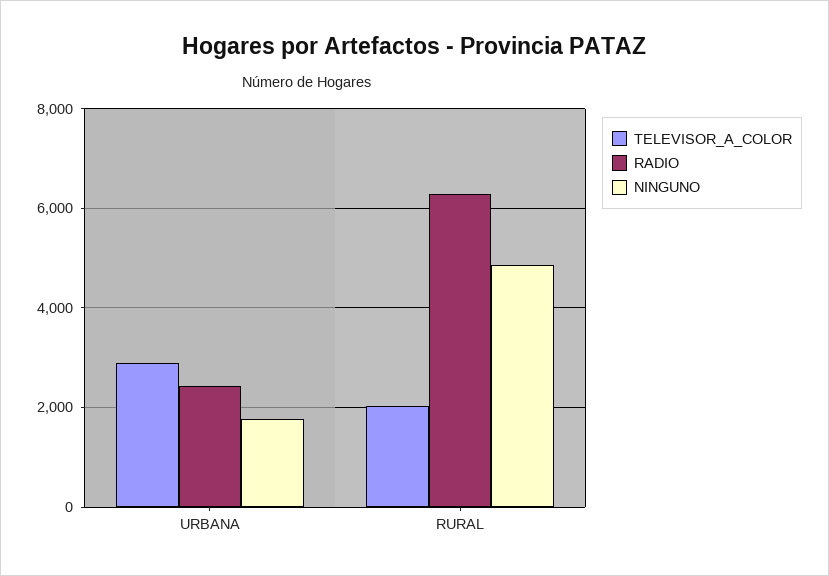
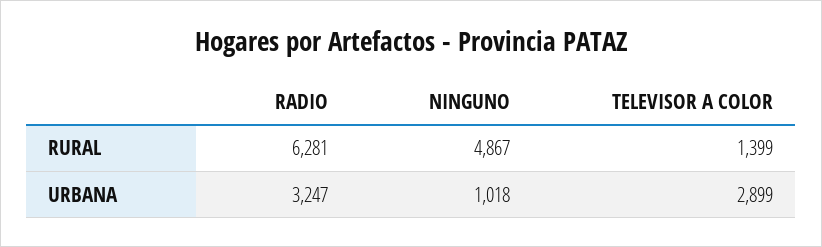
RADIO, URBANA: 2400 -> 3247
NINGUNO, URBANA: 1800 -> 1018
TELEVISOR_A_COLOR, RURAL: 2000 -> 1399

